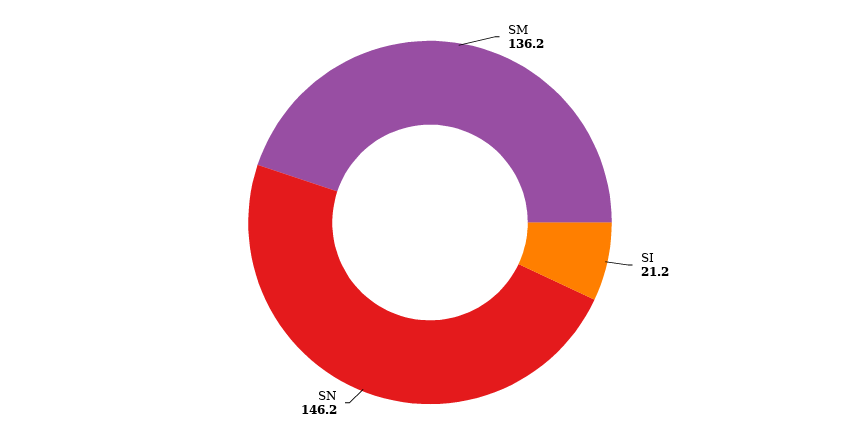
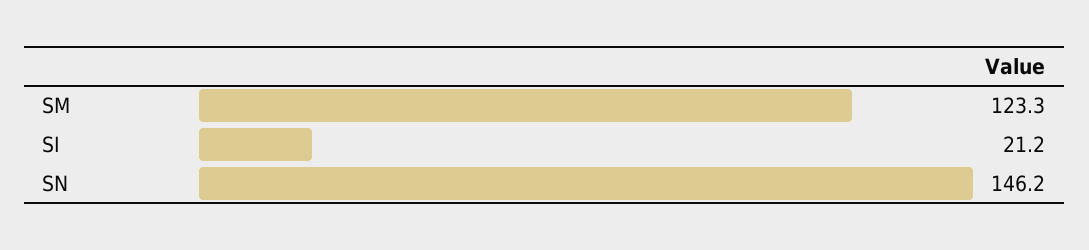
SM: 136.2 -> 123.3

